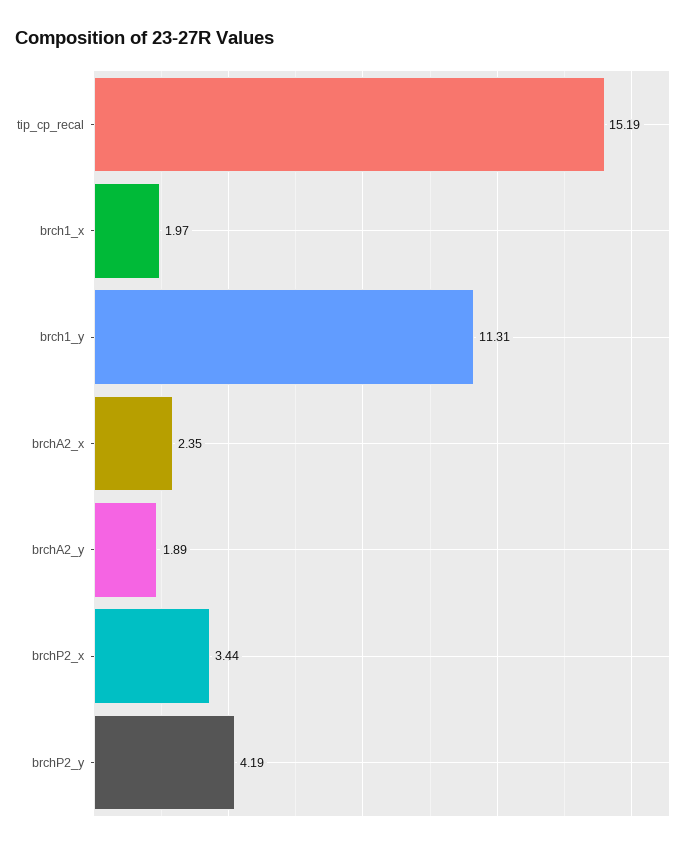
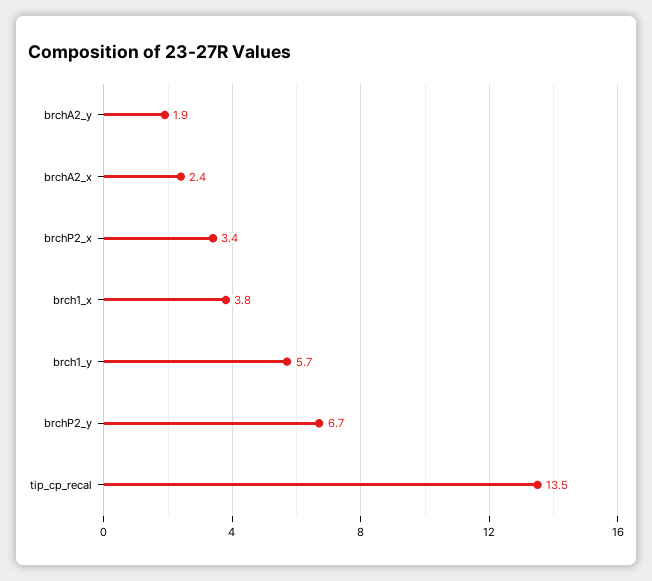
tip_cp_recal: 15.19 -> 13.5
brch1_x: 1.97 -> 3.8
brch1_y: 11.31 -> 5.7
brchP2_y: 4.19 -> 6.7

